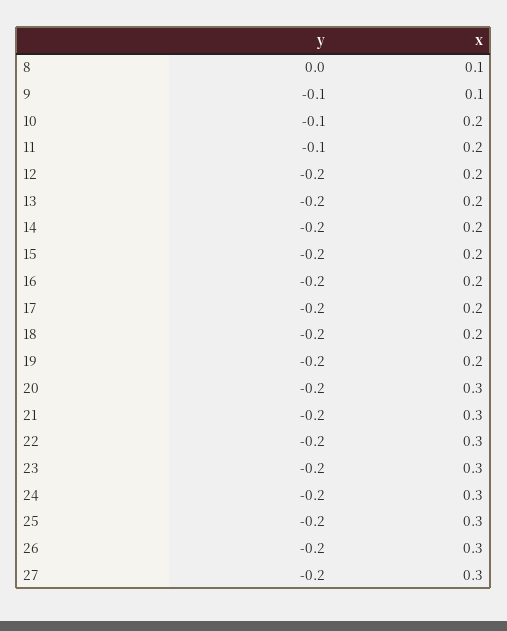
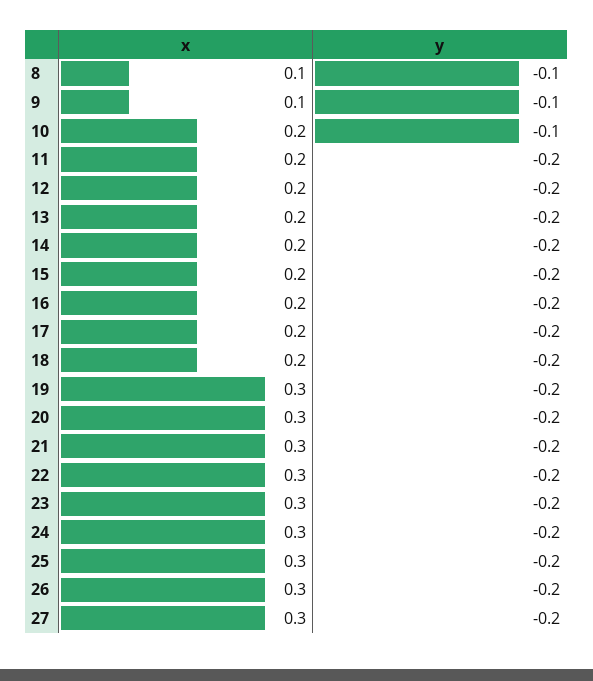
y, 8: 0 -> -0.1
y, 11: -0.1 -> -0.2
x, 19: 0.2 -> 0.3

